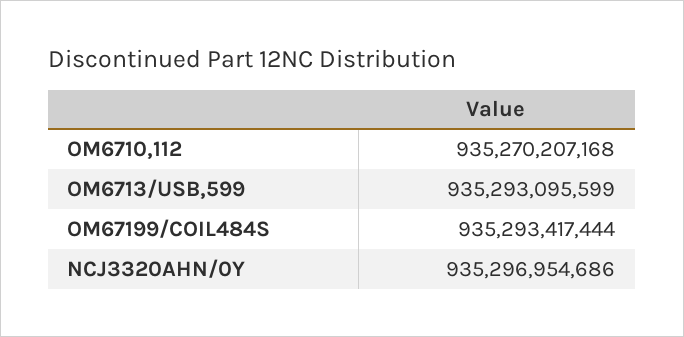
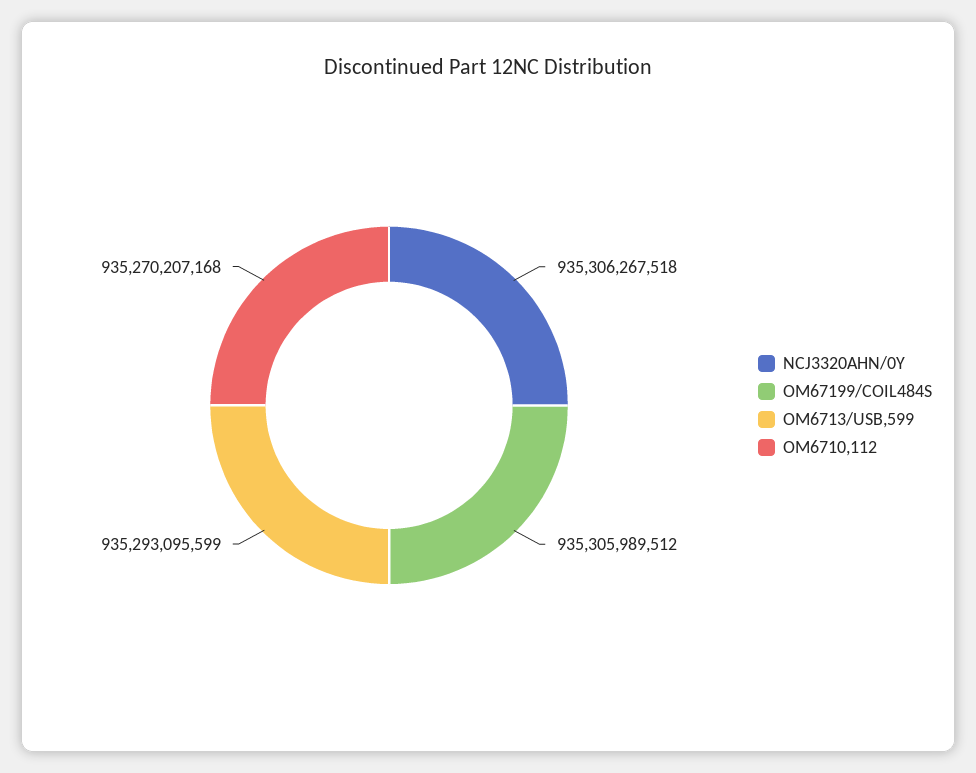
OM67199/COIL484S: 935293417444 -> 935305989512
NCJ3320AHN/0Y: 935296954686 -> 935306267518

